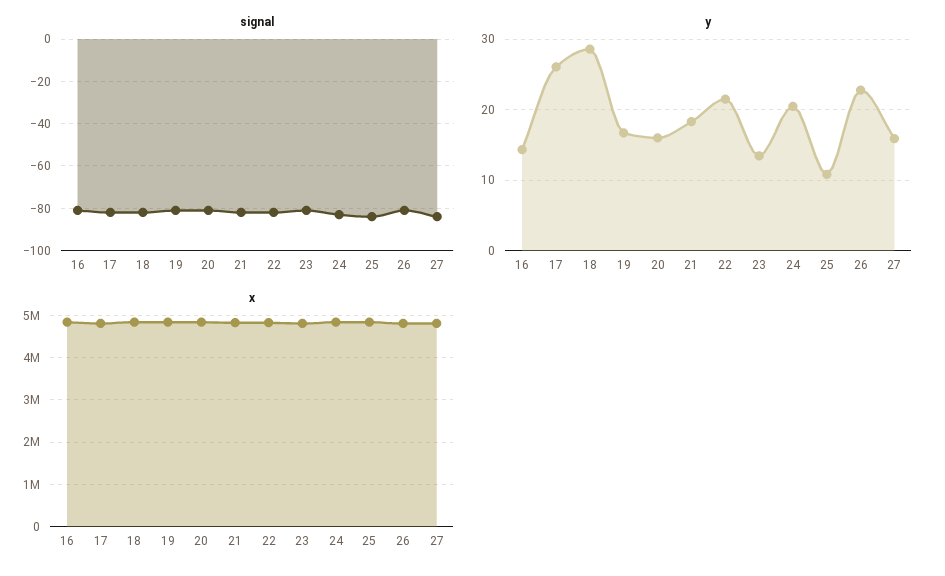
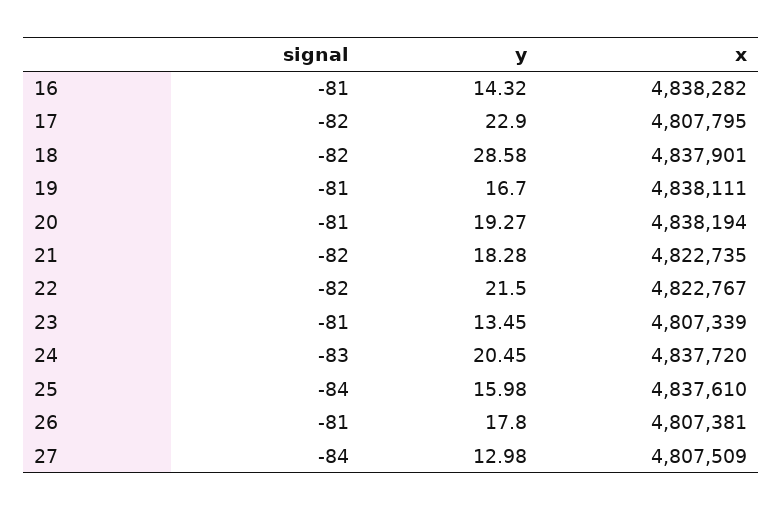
y, 17: 26 -> 22.9
y, 20: 16 -> 19.27
y, 25: 11 -> 15.98
y, 26: 23 -> 17.8
y, 27: 16 -> 12.98

